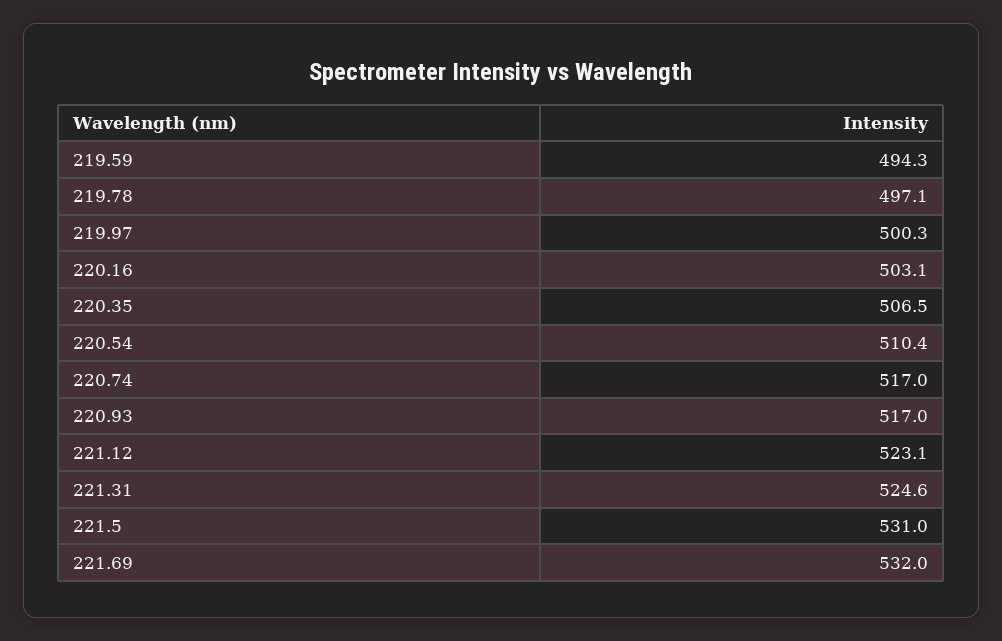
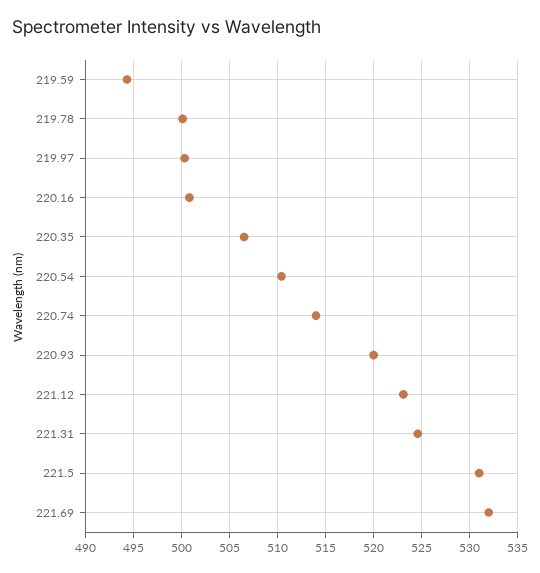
219.78: 497.1 -> 500
220.16: 503.1 -> 501
220.74: 517 -> 514
220.93: 517 -> 520

